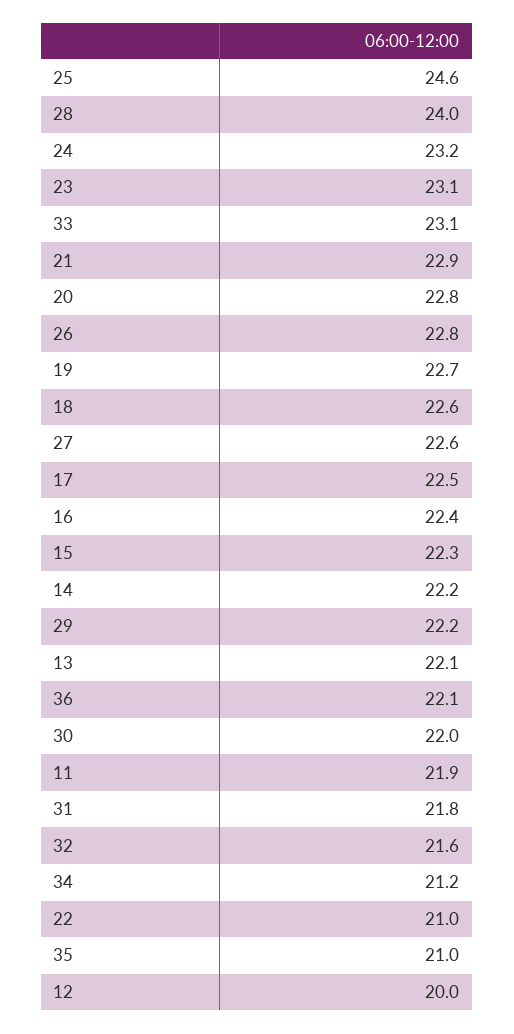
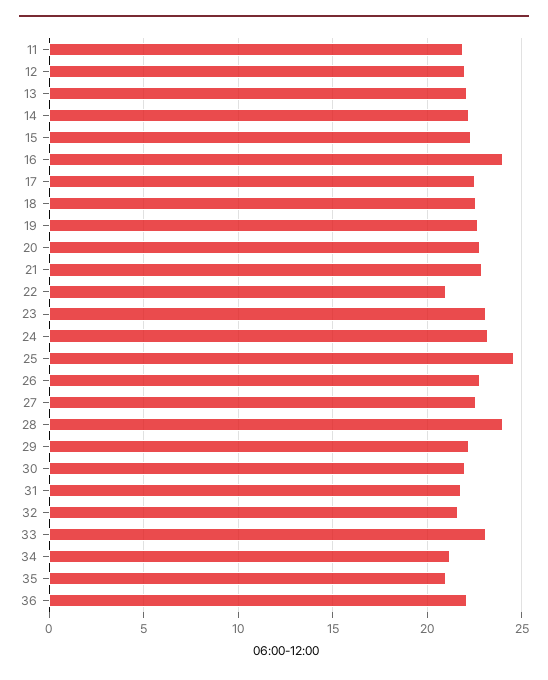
16: 22.4 -> 24
12: 20 -> 22

